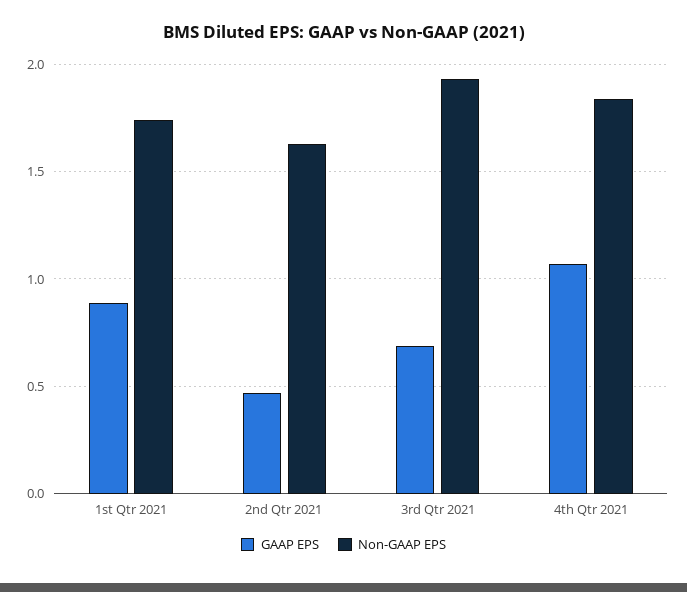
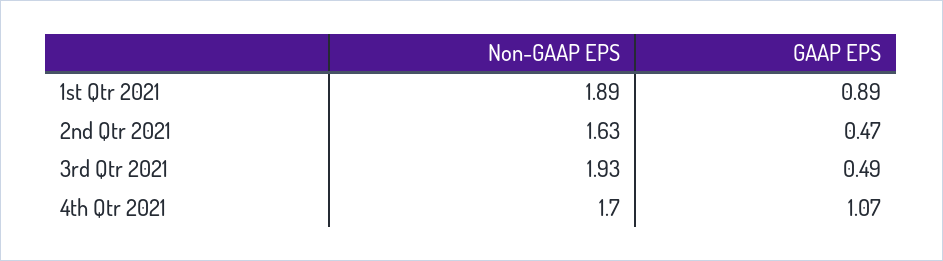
Non-GAAP EPS, 1st Qtr 2021: 1.75 -> 1.89
GAAP EPS, 3rd Qtr 2021: 0.7 -> 0.49
Non-GAAP EPS, 4th Qtr 2021: 1.85 -> 1.7

